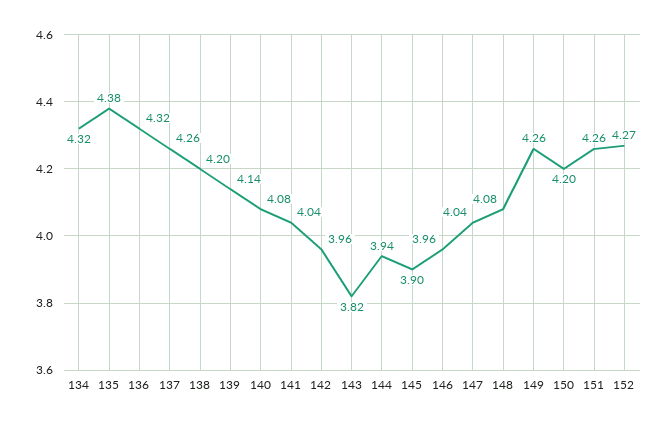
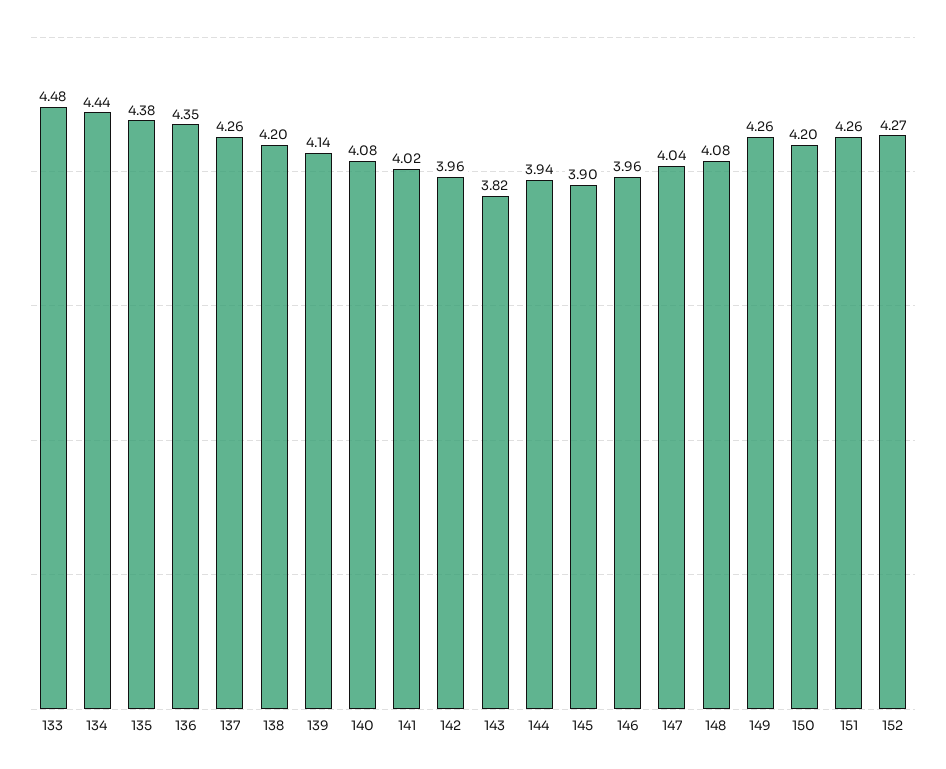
134: 4.32 -> 4.44
136: 4.32 -> 4.35
141: 4.04 -> 4.02
133: none -> 4.48

